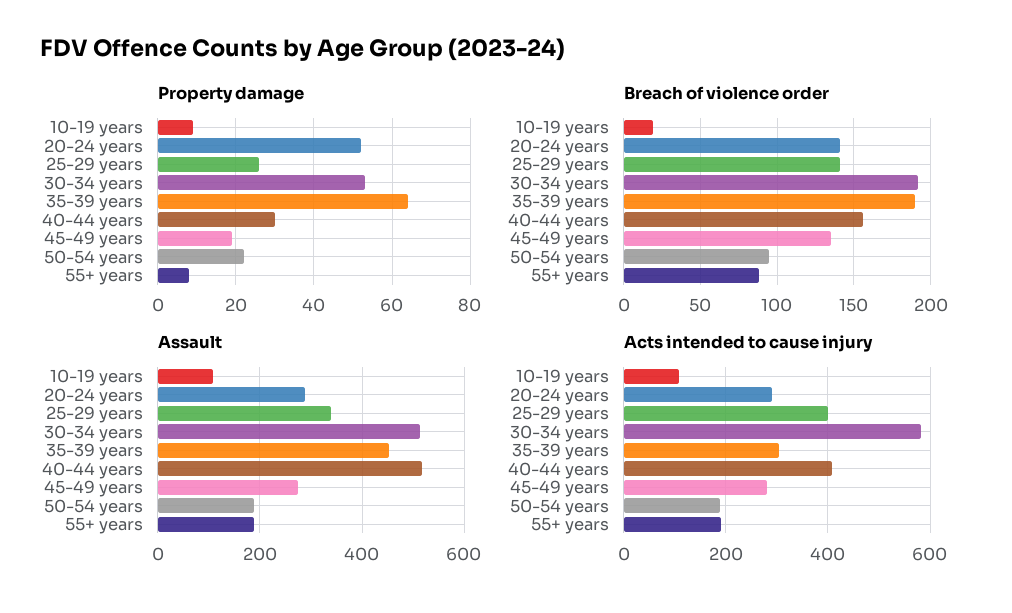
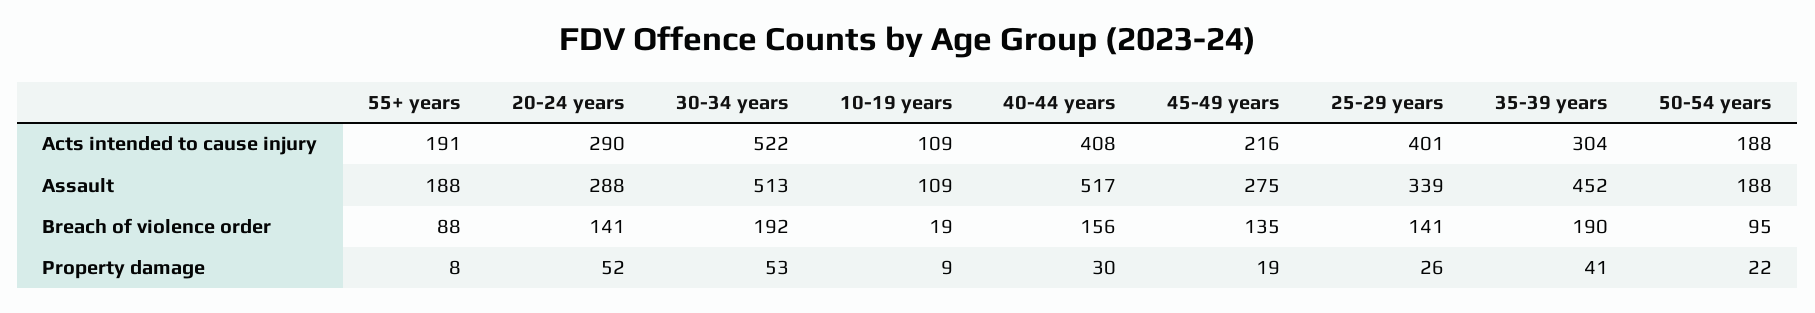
Property damage, 35-39 years: 65 -> 41
Acts intended to cause injury, 30-34 years: 580 -> 522
Acts intended to cause injury, 45-49 years: 280 -> 216

